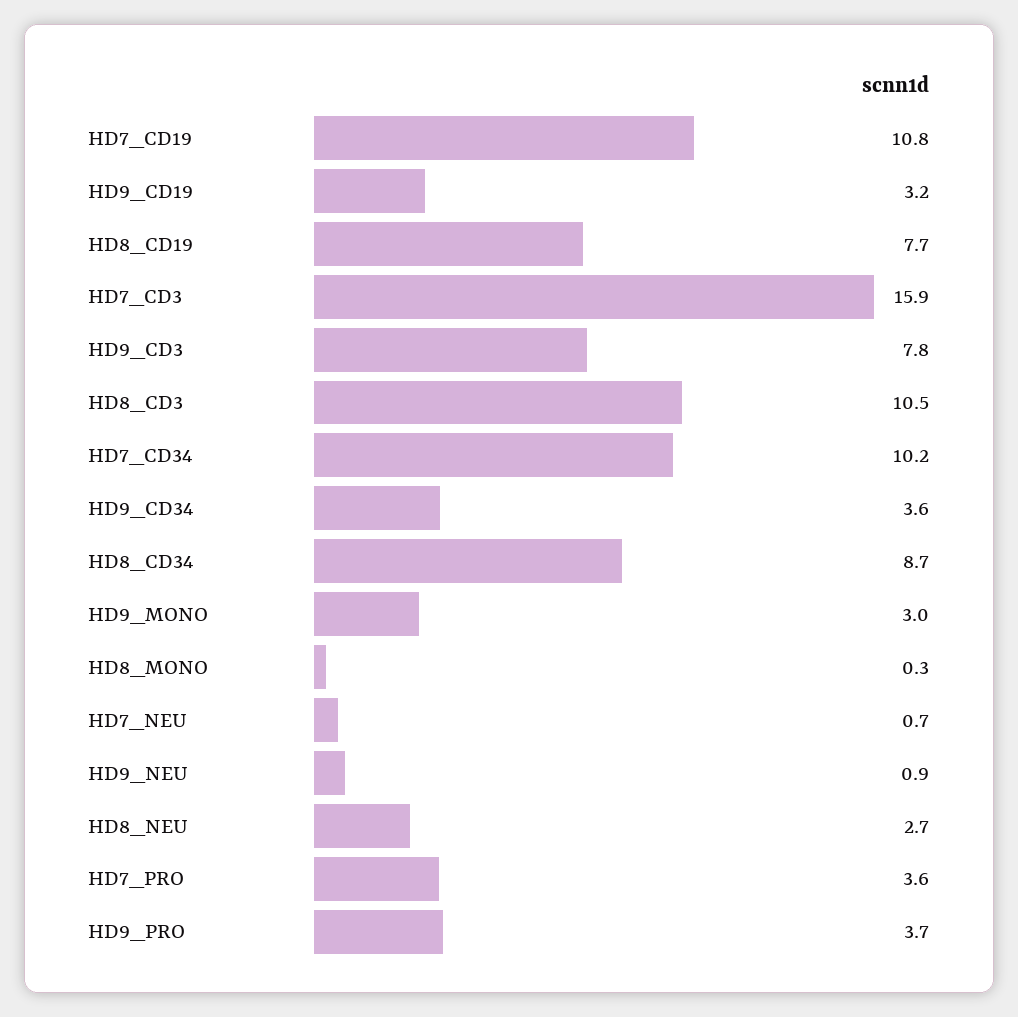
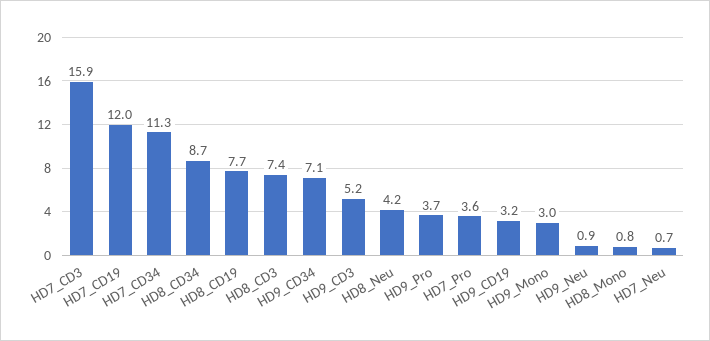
HD7_CD19: 10.8 -> 12
HD9_CD3: 7.8 -> 5.2
HD8_CD3: 10.5 -> 7.4
HD7_CD34: 10.2 -> 11.3
HD9_CD34: 3.6 -> 7.1
HD8_MONO: 0.3 -> 0.8
HD8_NEU: 2.7 -> 4.2

